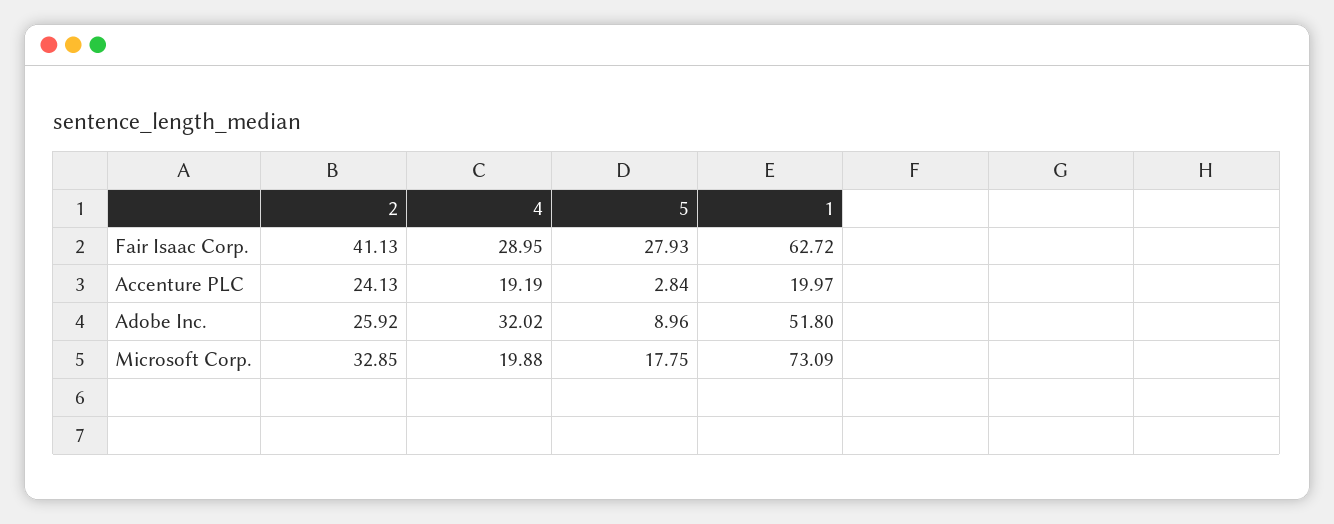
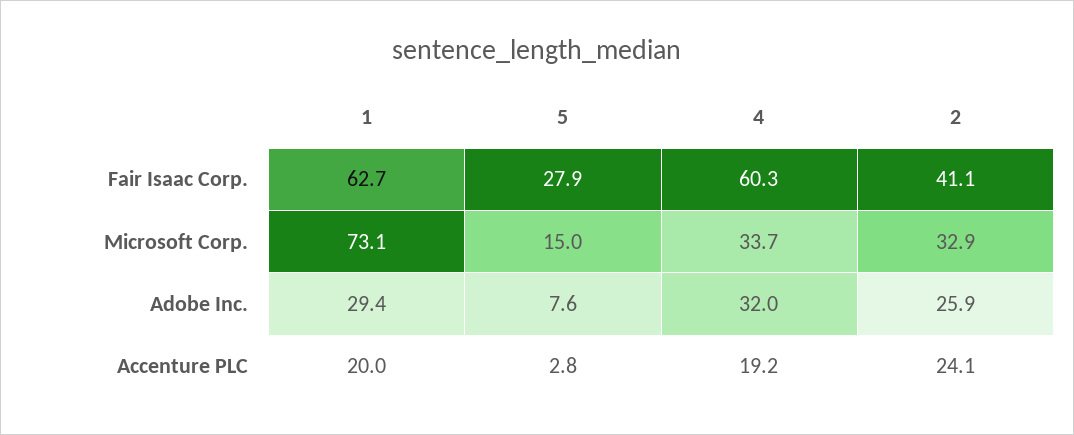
4, Fair Isaac Corp.: 28.95 -> 60.3
5, Adobe Inc.: 8.96 -> 7.6
1, Adobe Inc.: 51.8 -> 29.4
4, Microsoft Corp.: 19.88 -> 33.7
5, Microsoft Corp.: 17.75 -> 15

